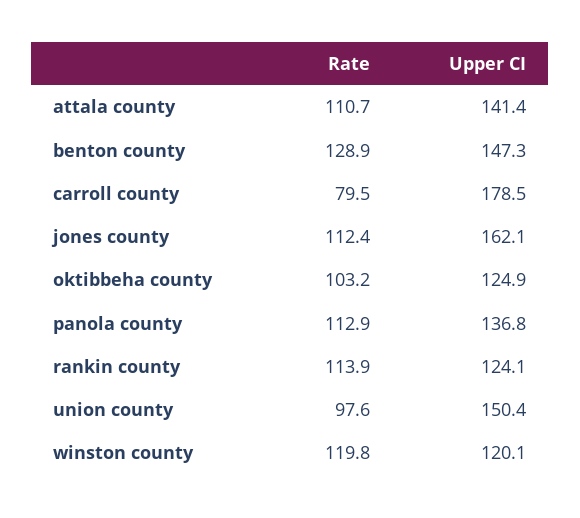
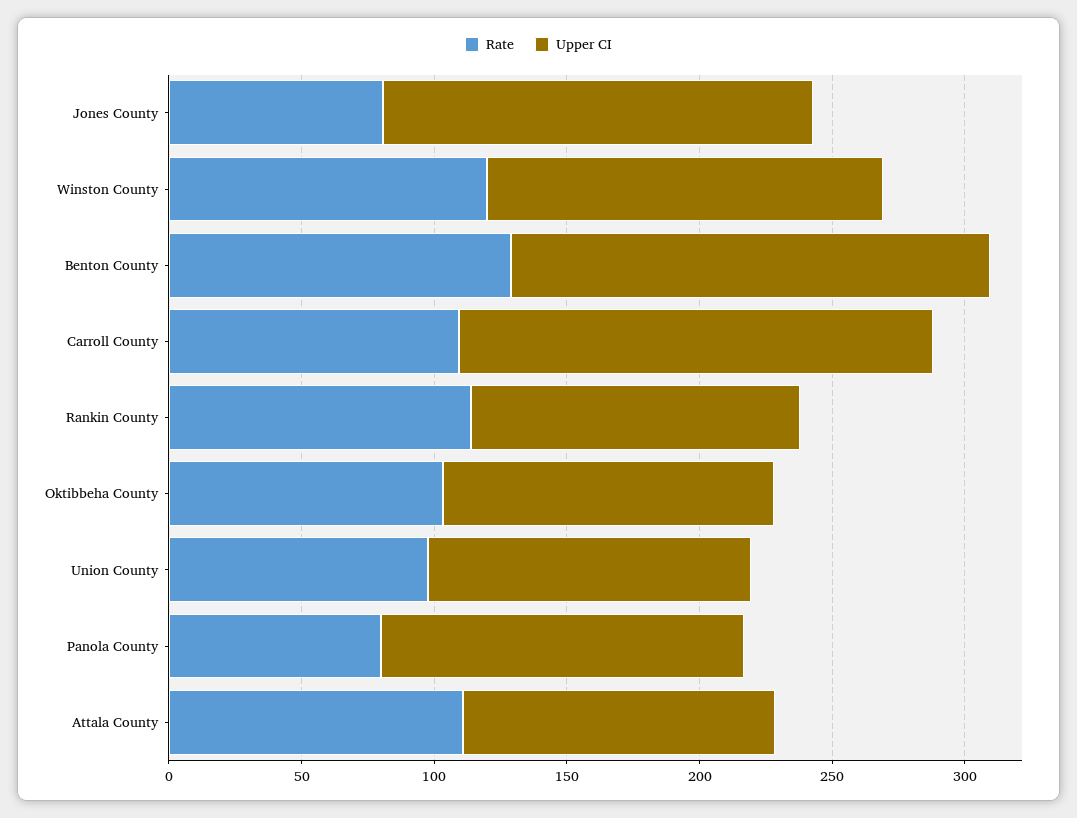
Upper CI, attala county: 141.4 -> 120
Upper CI, benton county: 147.3 -> 180
Rate, carroll county: 79.5 -> 110
Rate, jones county: 112.4 -> 80
Rate, panola county: 112.9 -> 80
Upper CI, union county: 150.4 -> 120
Upper CI, winston county: 120.1 -> 150

